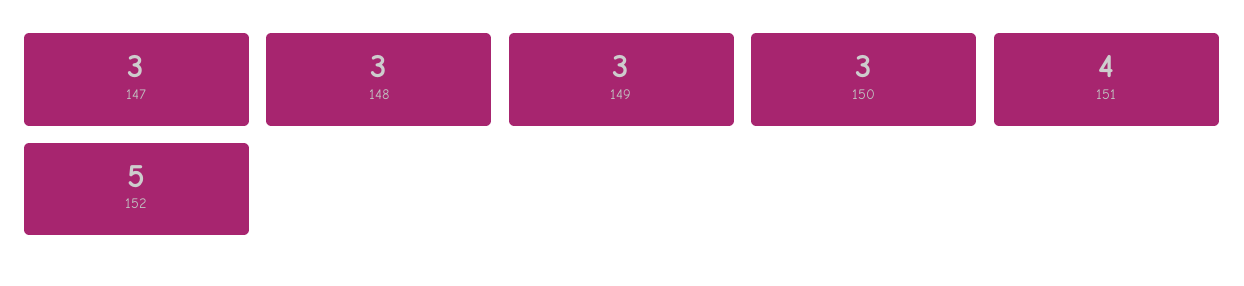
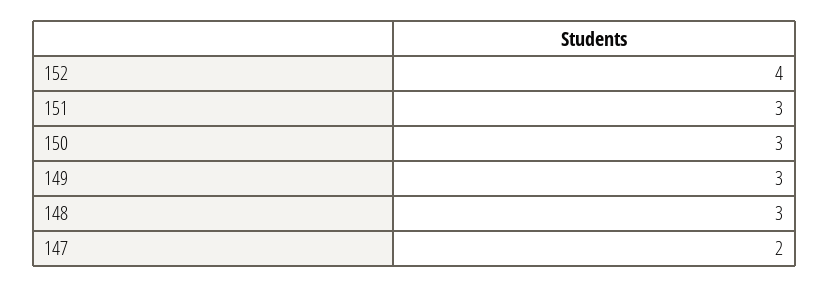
147: 3 -> 2
151: 4 -> 3
152: 5 -> 4

